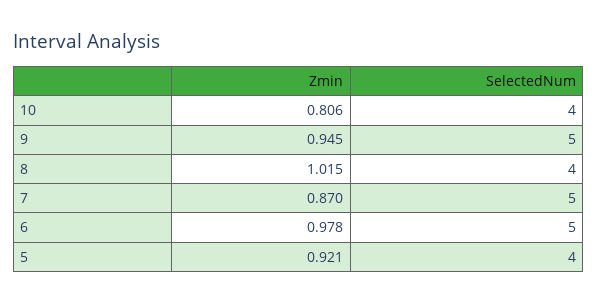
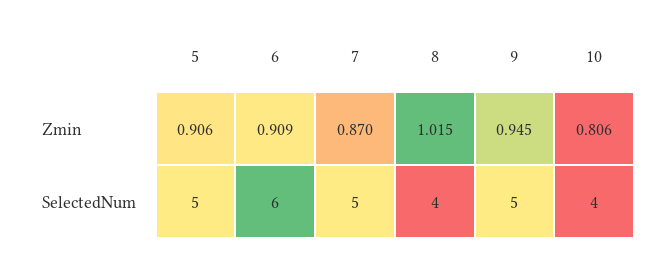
Zmin, 6: 0.978 -> 0.909
SelectedNum, 6: 5 -> 6
Zmin, 5: 0.921 -> 0.906
SelectedNum, 5: 4 -> 5

